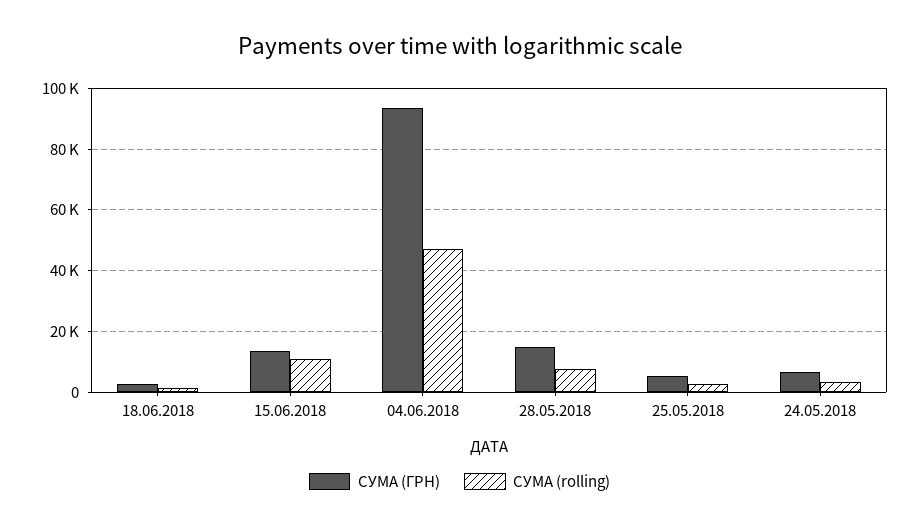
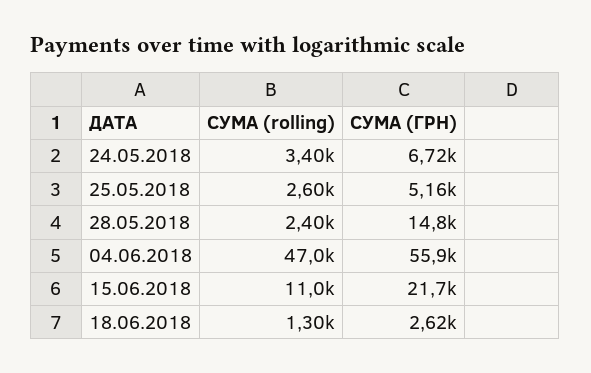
СУМА (ГРН), 15.06.2018: 14000 -> 21700
СУМА (ГРН), 04.06.2018: 94000 -> 55900
СУМА (rolling), 28.05.2018: 8000 -> 2400

